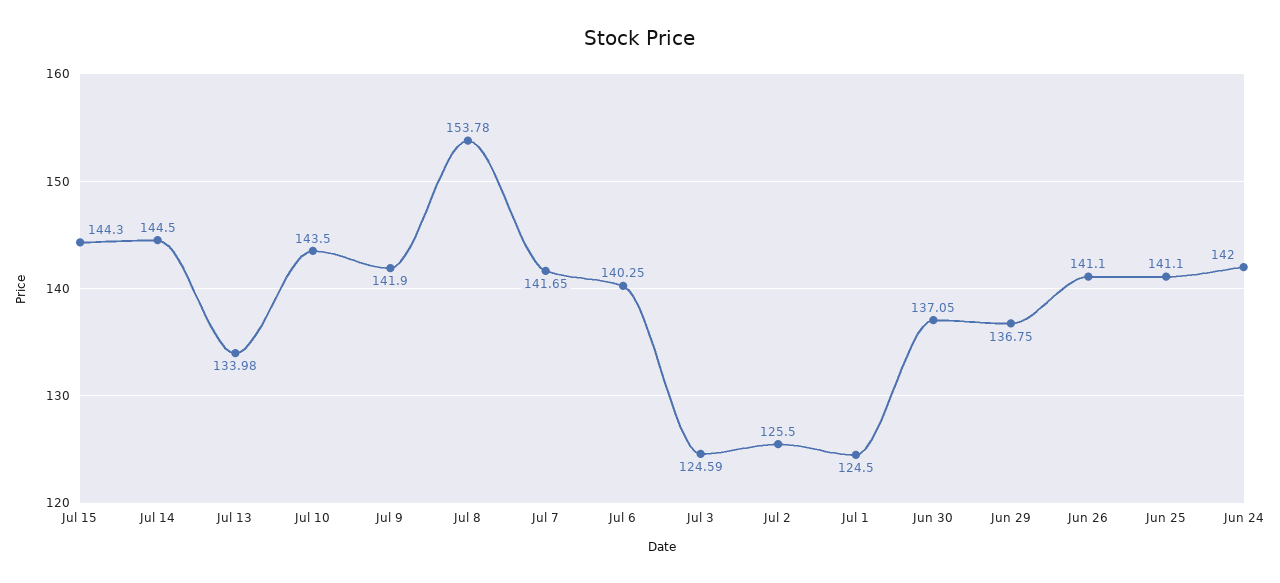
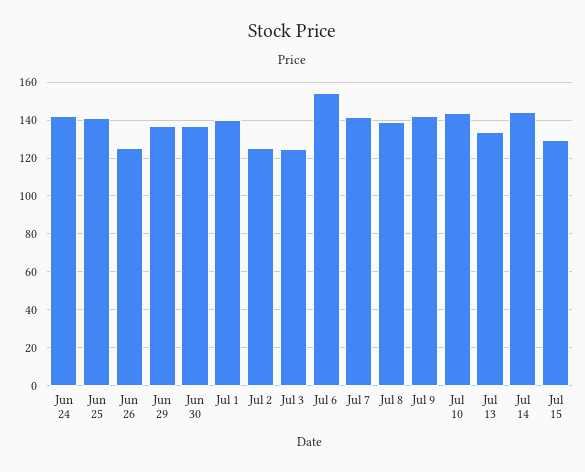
Jul 15: 144.3 -> 130
Jul 8: 153.78 -> 140
Jul 6: 140.25 -> 155
Jul 1: 124.5 -> 140
Jun 26: 141.1 -> 125

